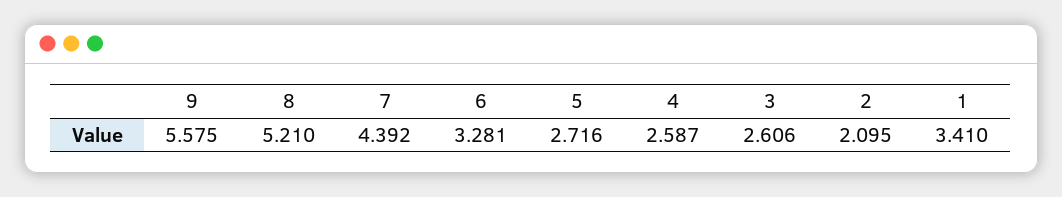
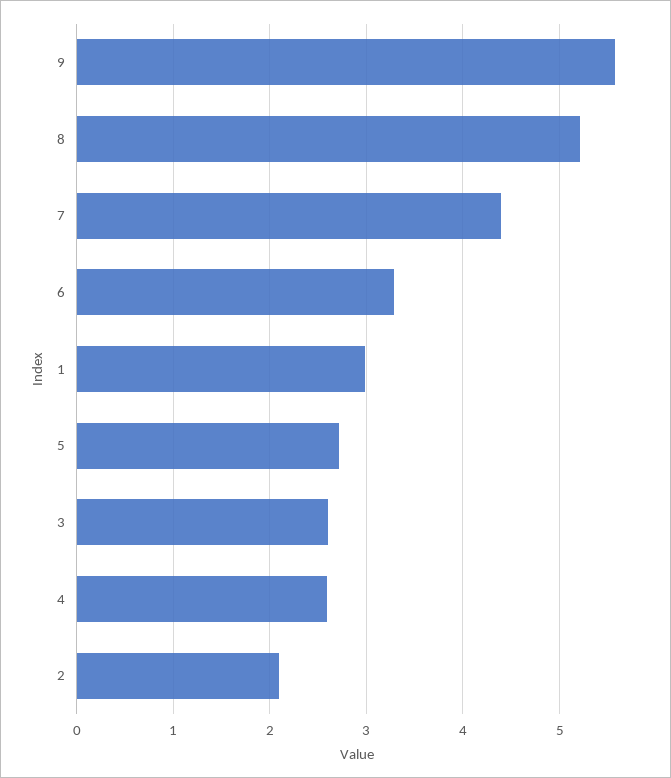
1: 3.41 -> 3

